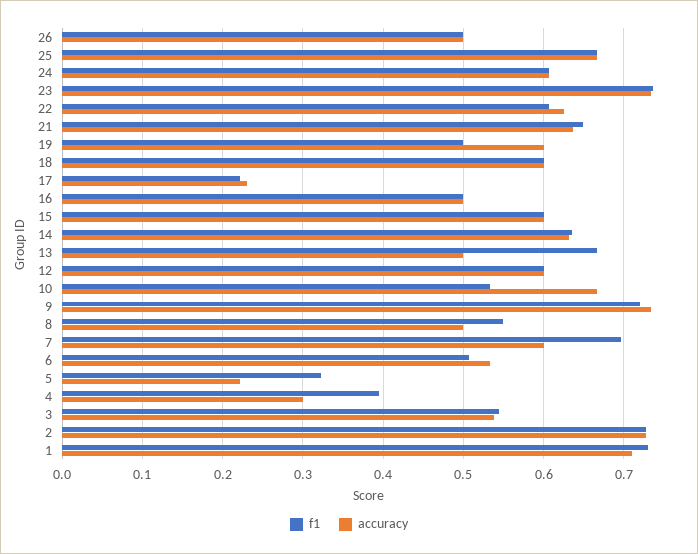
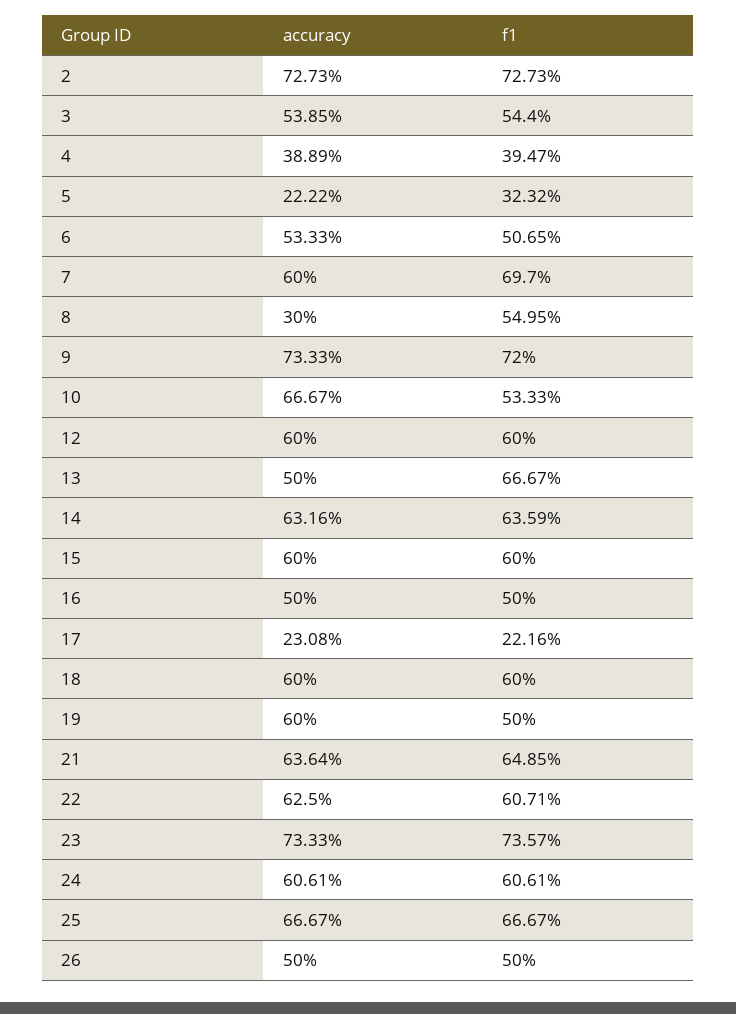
accuracy, 8: 0.5 -> 0.3
accuracy, 4: 0.3 -> 0.3889
f1, 1: 0.73 -> none
accuracy, 1: 0.71 -> none

